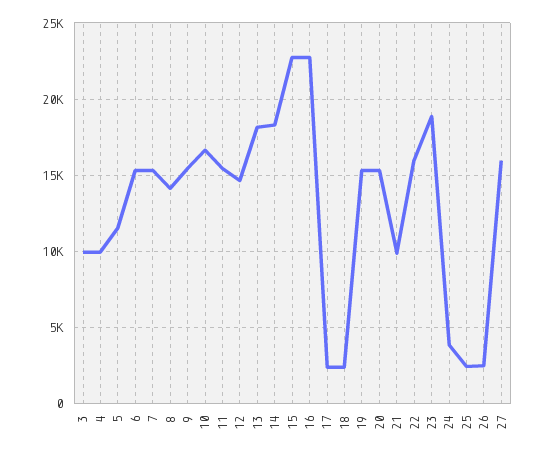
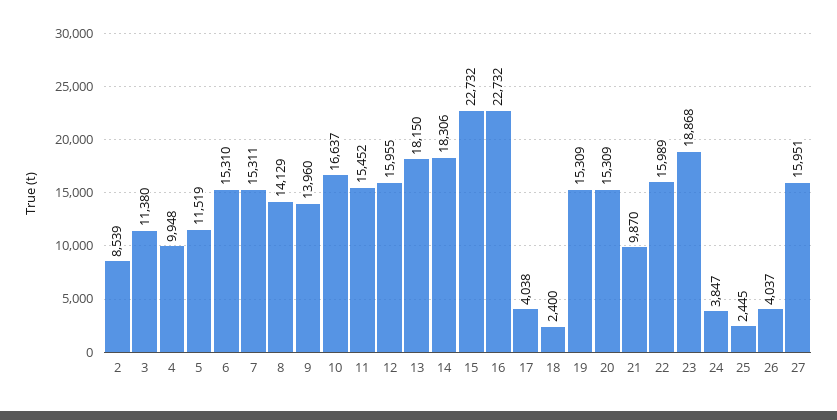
3: 10000 -> 11380
9: 15500 -> 13960
12: 14500 -> 15955
17: 2500 -> 4038
26: 2500 -> 4037
2: none -> 8539

